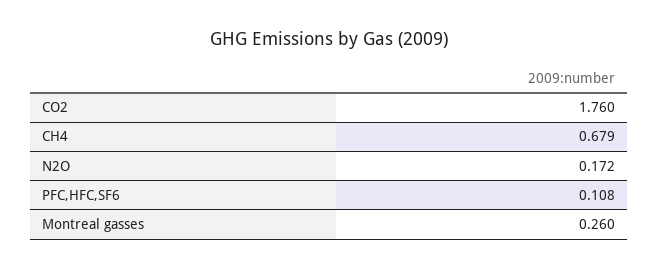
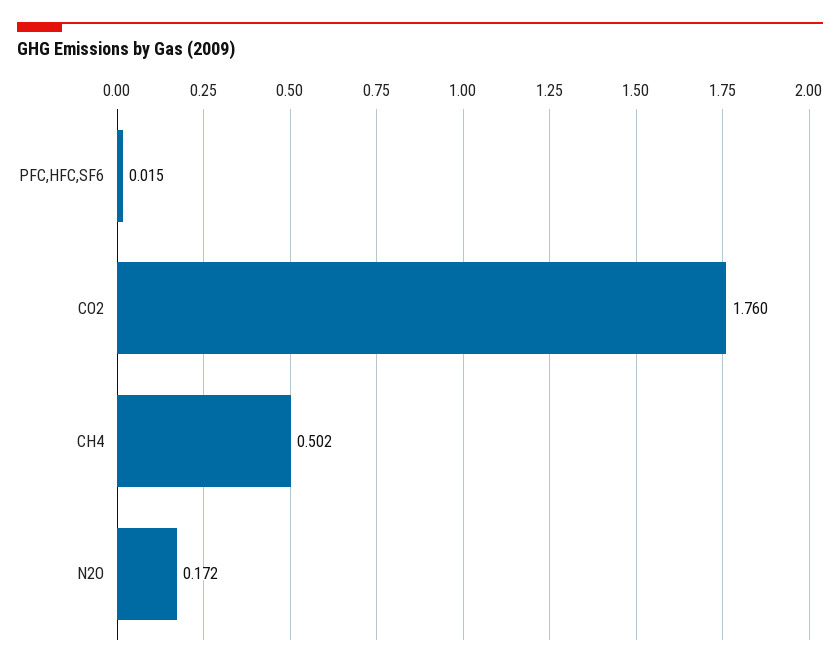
CH4: 0.679 -> 0.502
PFC,HFC,SF6: 0.108 -> 0.015
Montreal gasses: 0.26 -> none

